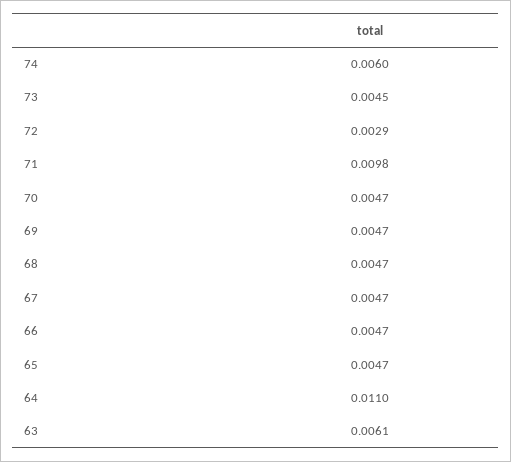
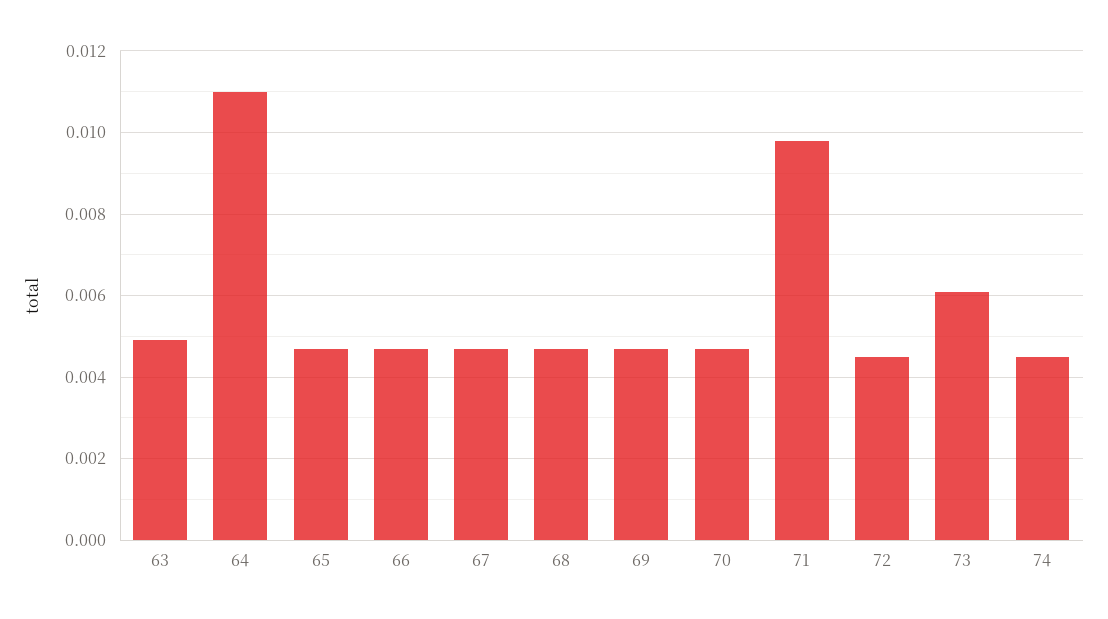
74: 0.006 -> 0.0045
73: 0.0045 -> 0.006
72: 0.0029 -> 0.0045
63: 0.0061 -> 0.005

